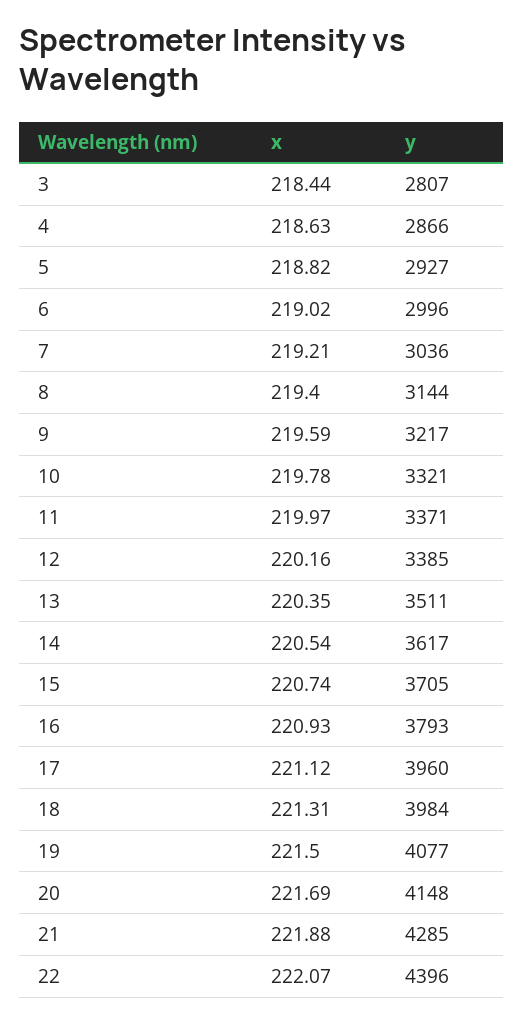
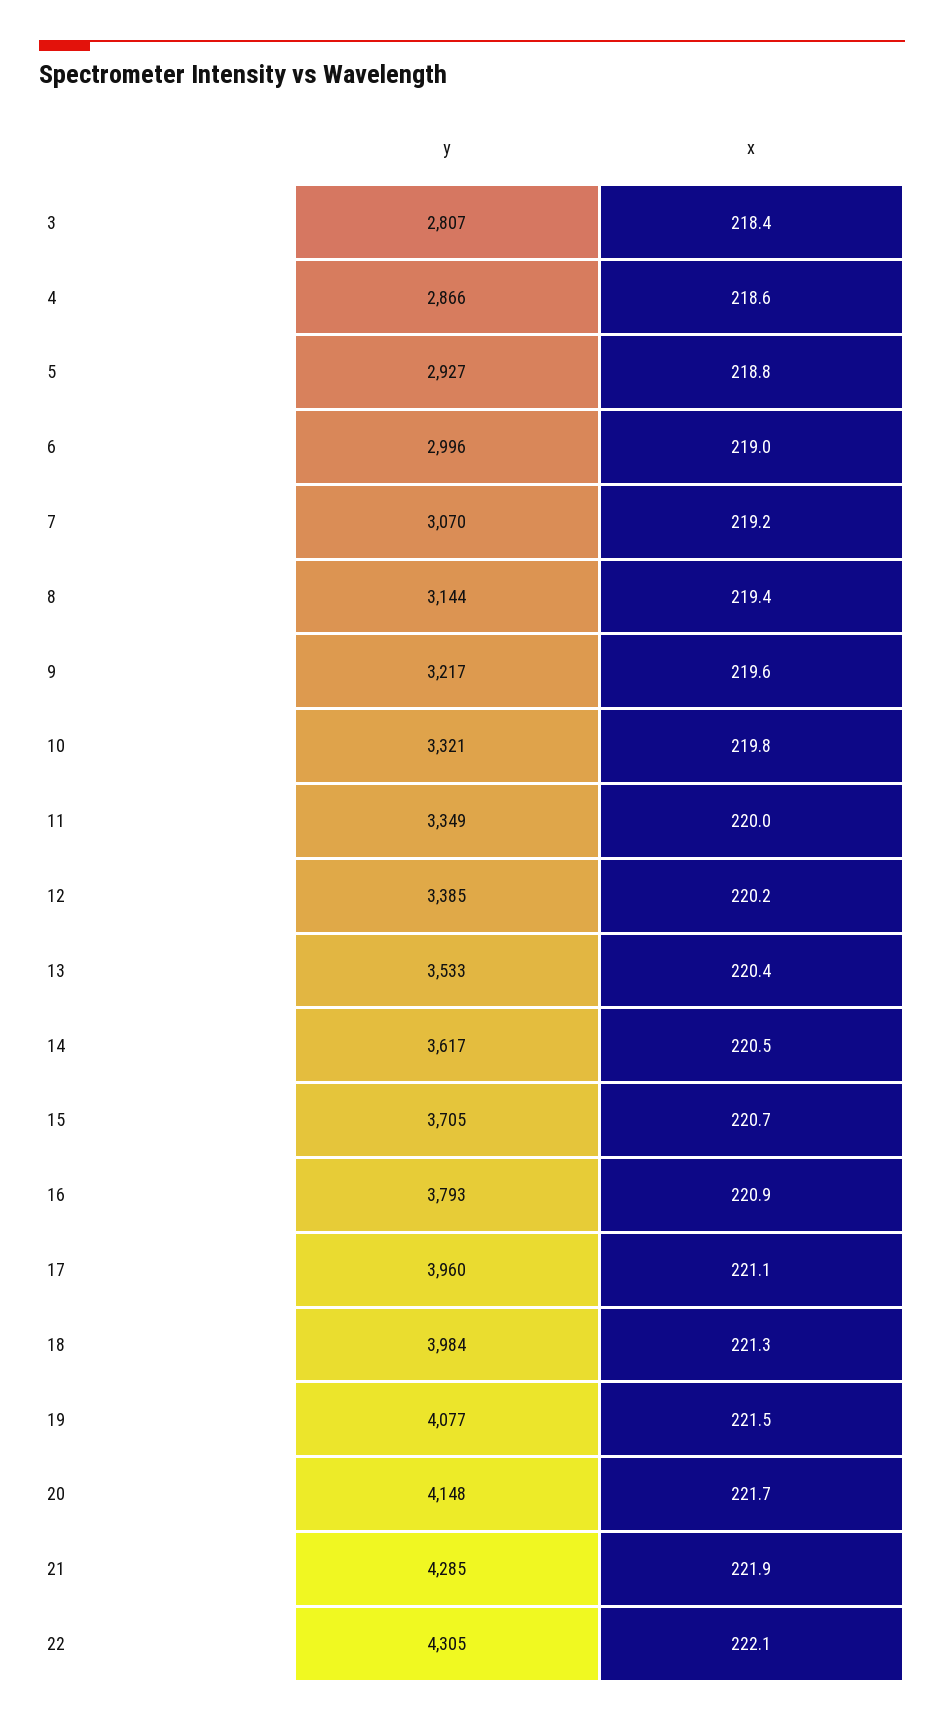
y, 7: 3036 -> 3070
y, 11: 3371 -> 3349
y, 13: 3511 -> 3533
y, 22: 4396 -> 4305

